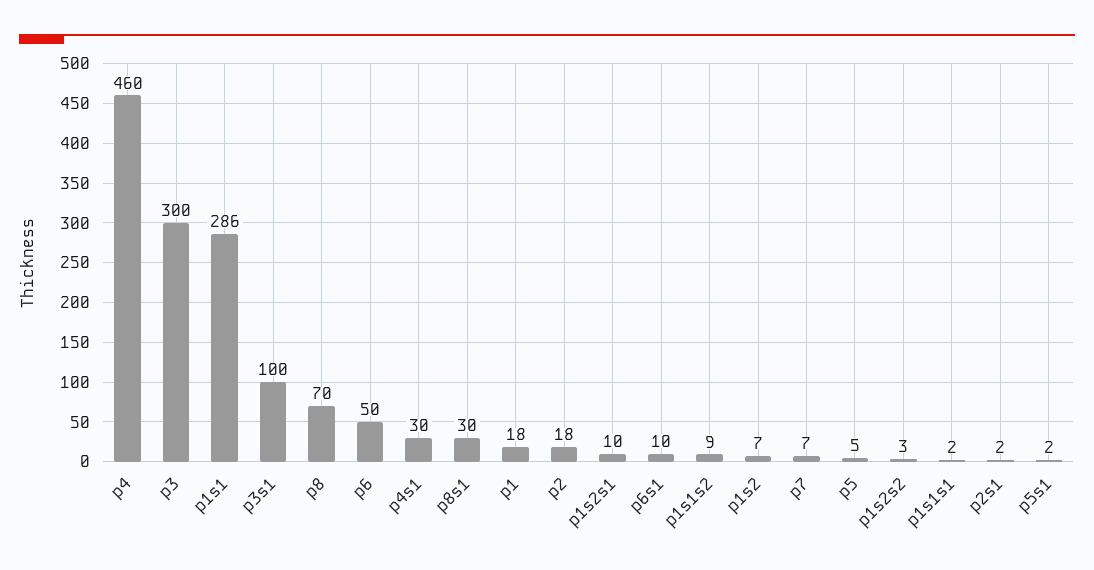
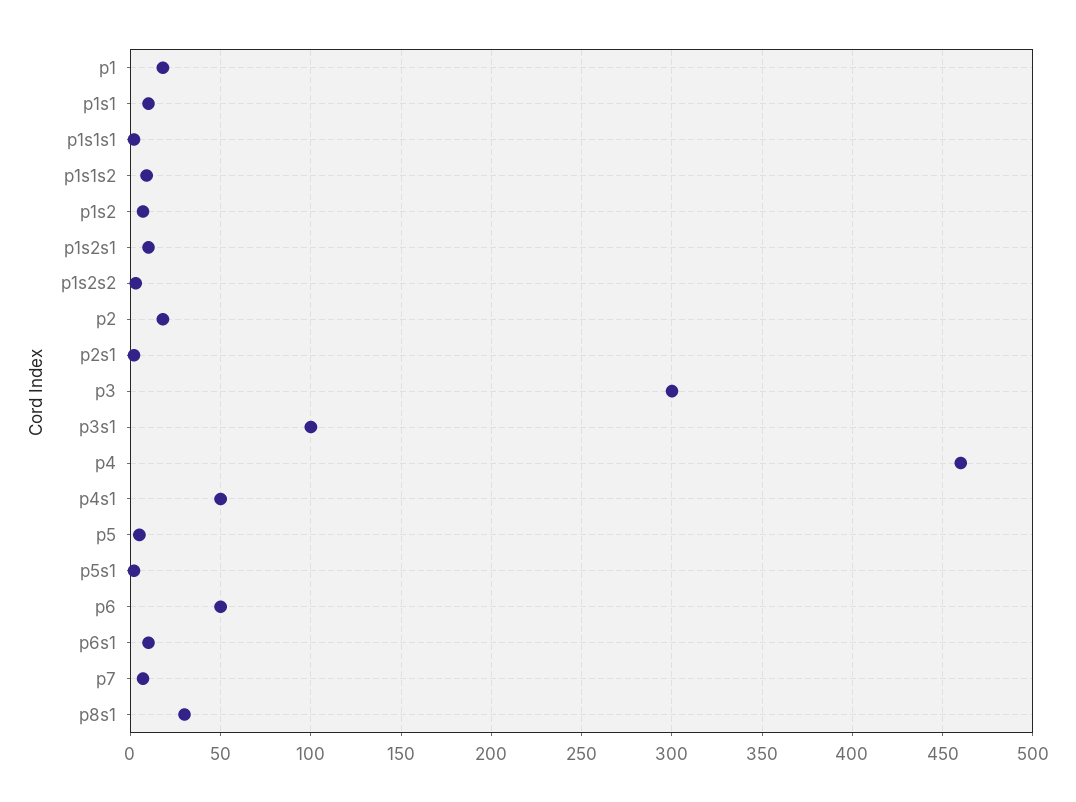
p1s1: 286 -> 10
p8: 70 -> none
p4s1: 30 -> 50

